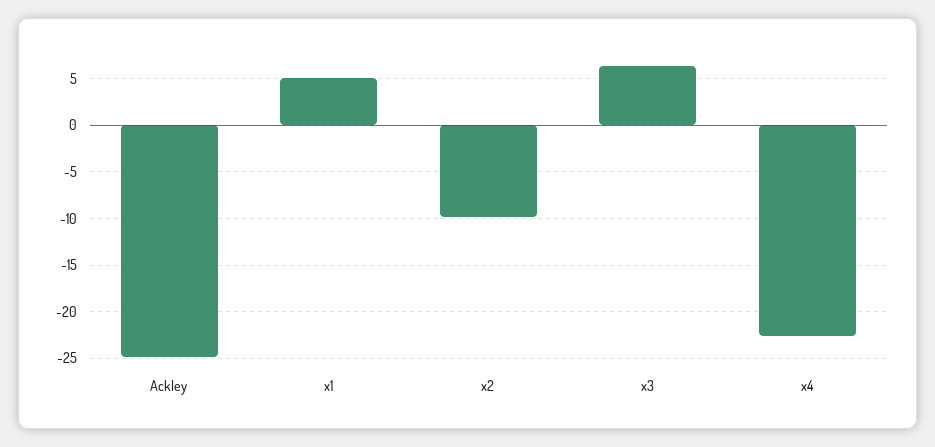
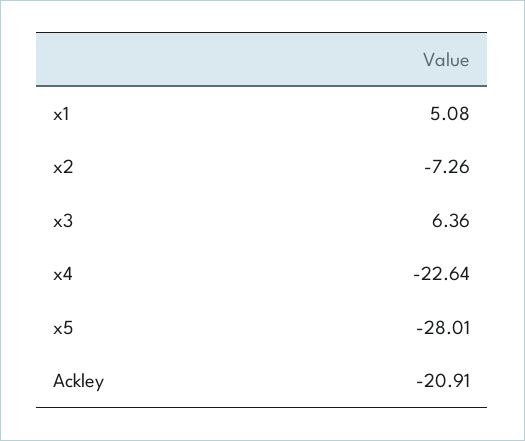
Ackley: -25 -> -20.91
x2: -10 -> -7.26
x5: none -> -28.01

